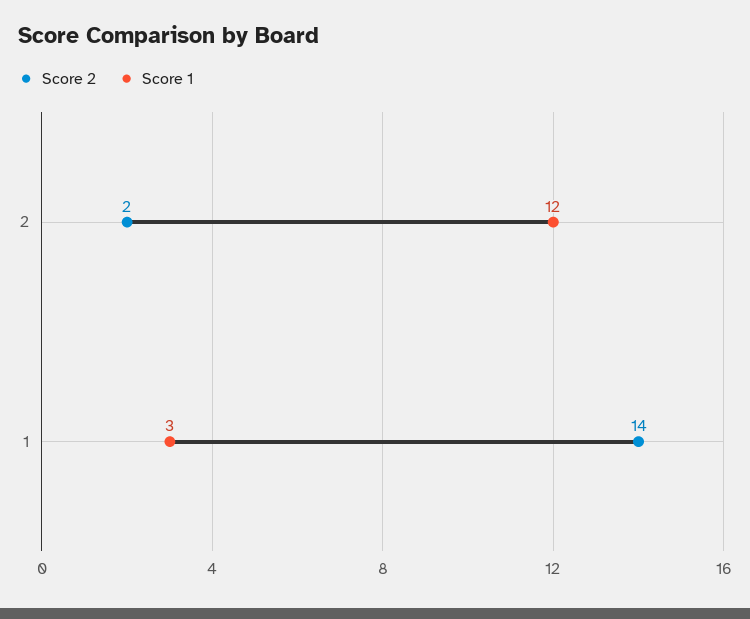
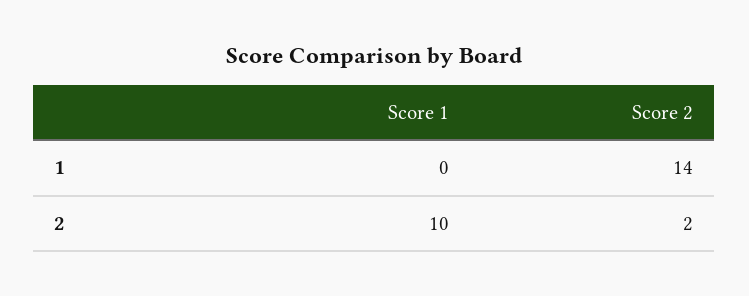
Score 1, 2: 12 -> 10
Score 1, 1: 3 -> 0

